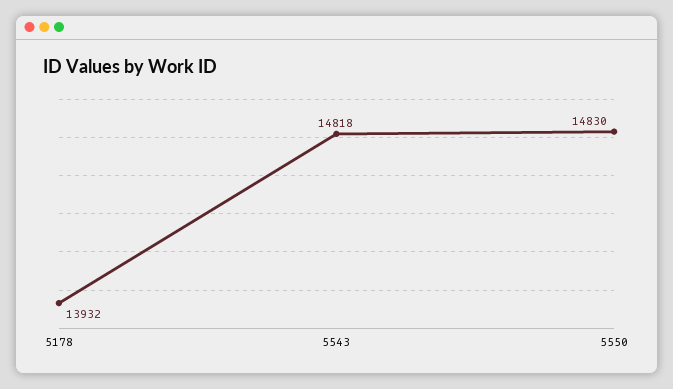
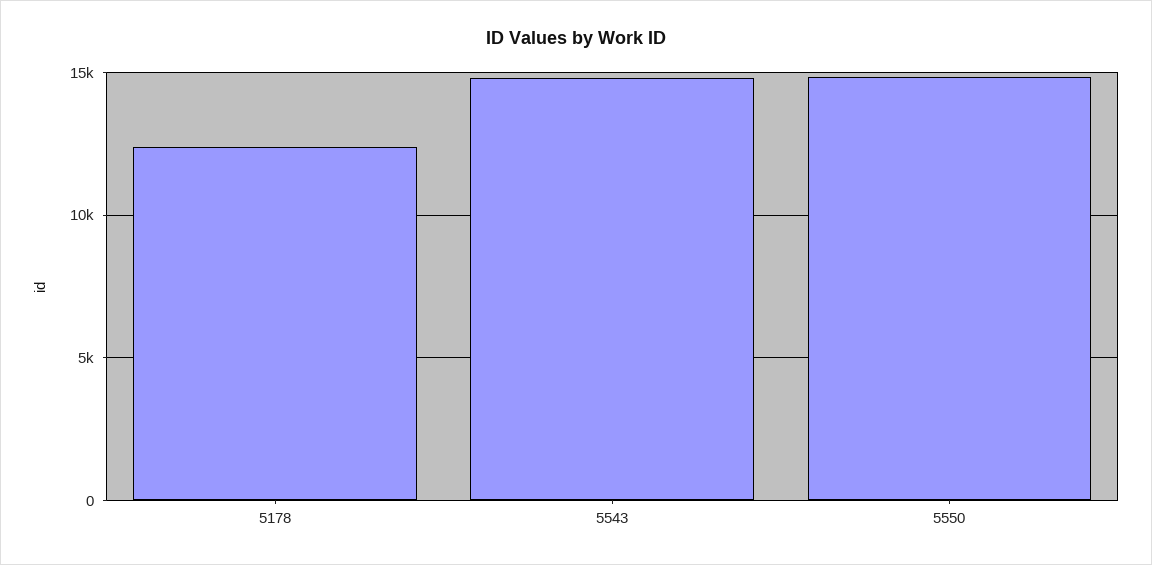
5178: 13932 -> 12500

